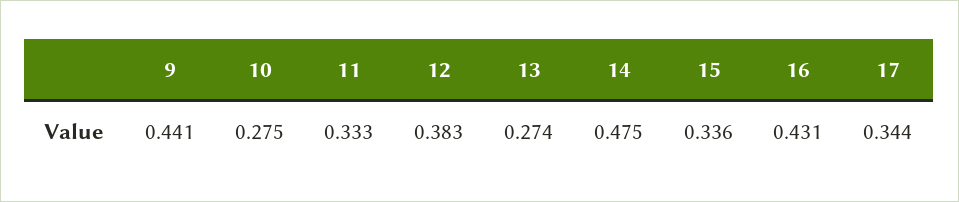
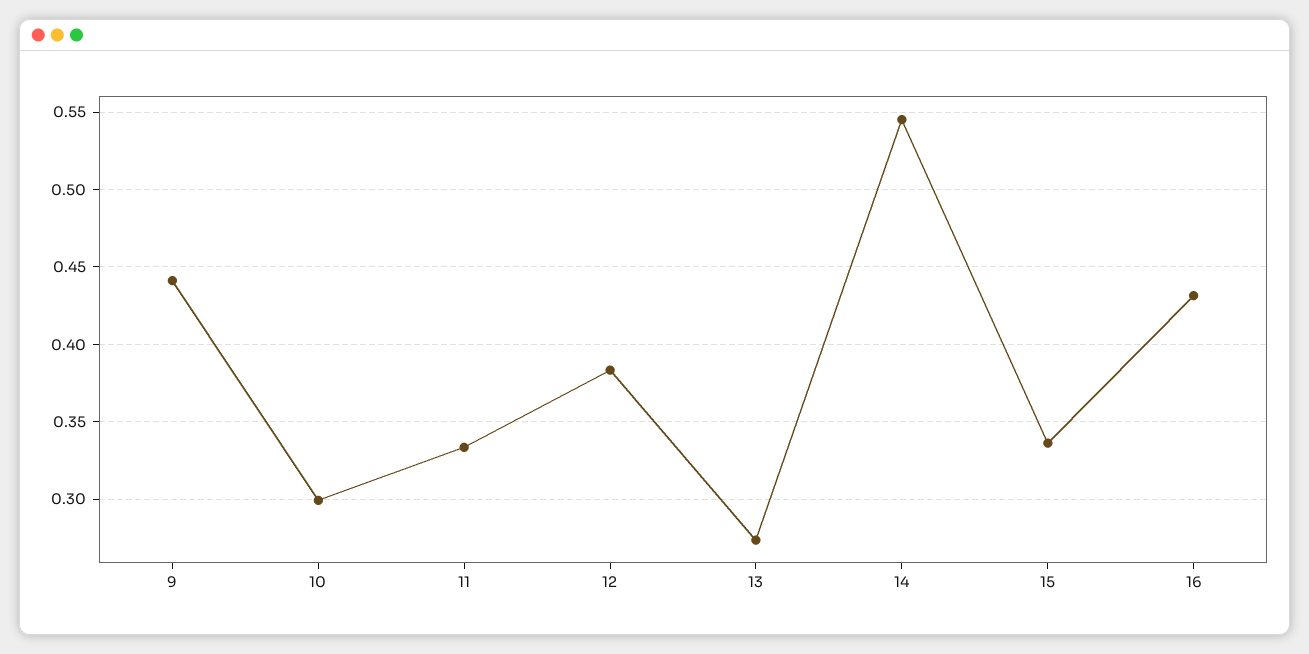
10: 0.275 -> 0.3
14: 0.475 -> 0.545
17: 0.344 -> none

